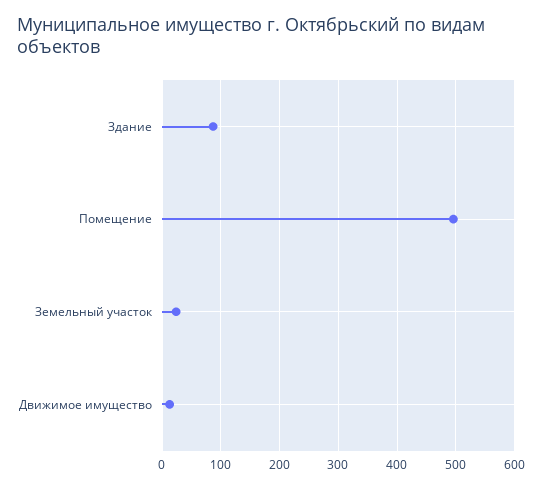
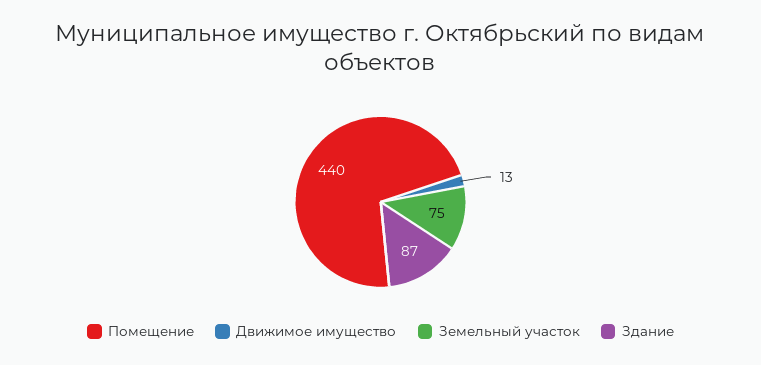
Помещение: 500 -> 440
Земельный участок: 20 -> 75

